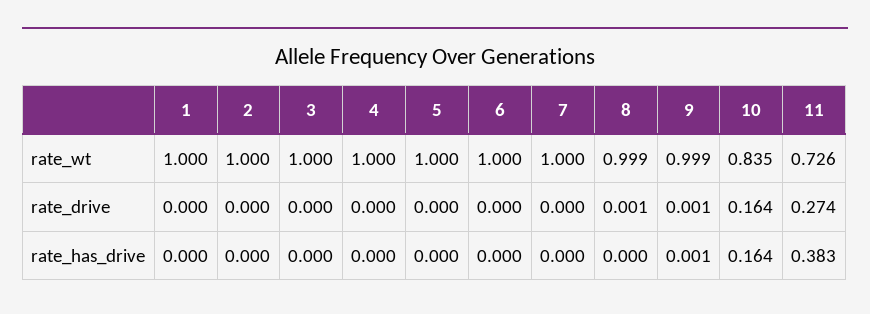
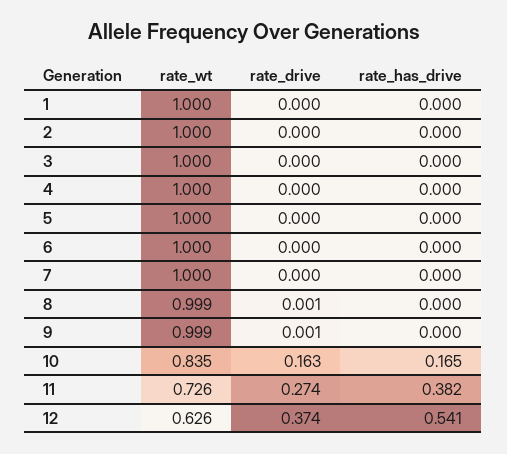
10, rate_drive: 0.164 -> 0.163
9, rate_has_drive: 0.001 -> 0
10, rate_has_drive: 0.164 -> 0.165
11, rate_has_drive: 0.383 -> 0.382
12, rate_wt: none -> 0.626
12, rate_drive: none -> 0.374
12, rate_has_drive: none -> 0.541

